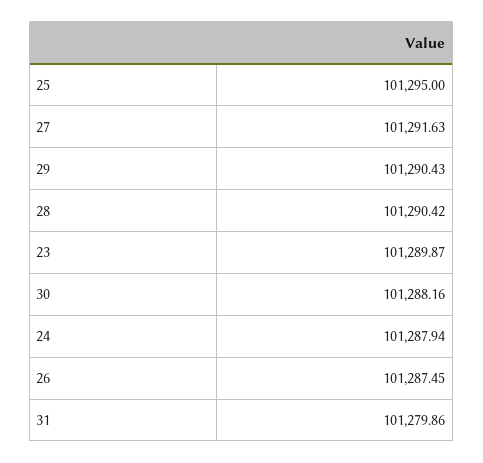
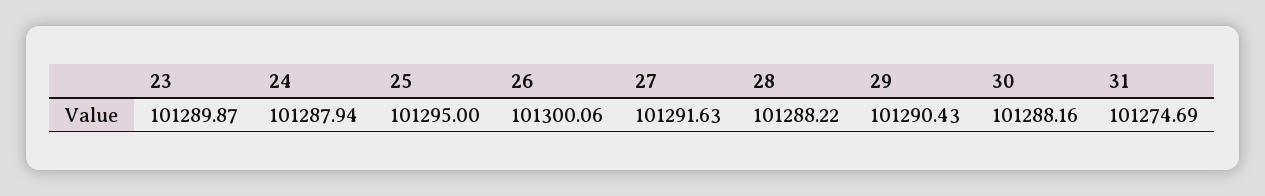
28: 101290.42 -> 101288.22
26: 101287.45 -> 101300.06
31: 101279.86 -> 101274.69

